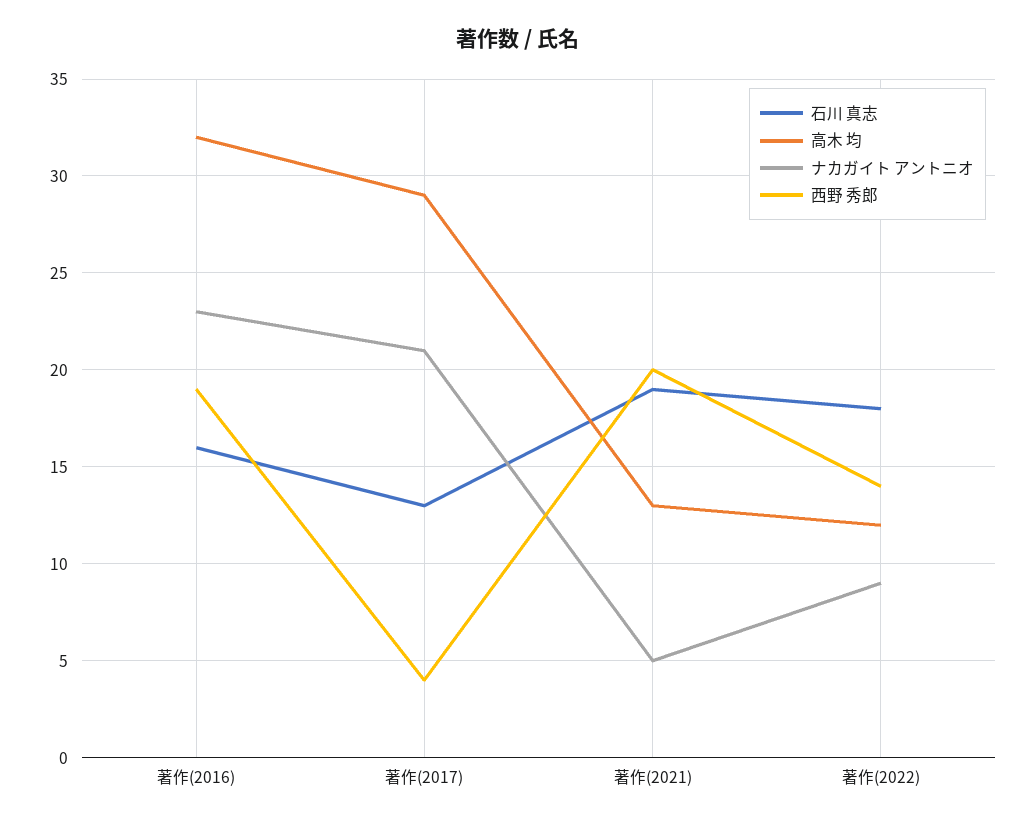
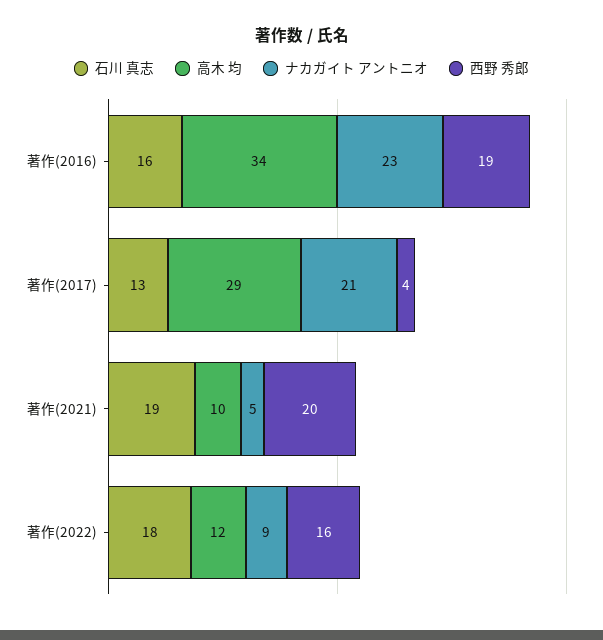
高木 均, 著作(2016): 32 -> 34
高木 均, 著作(2021): 13 -> 10
西野 秀郎, 著作(2022): 14 -> 16

